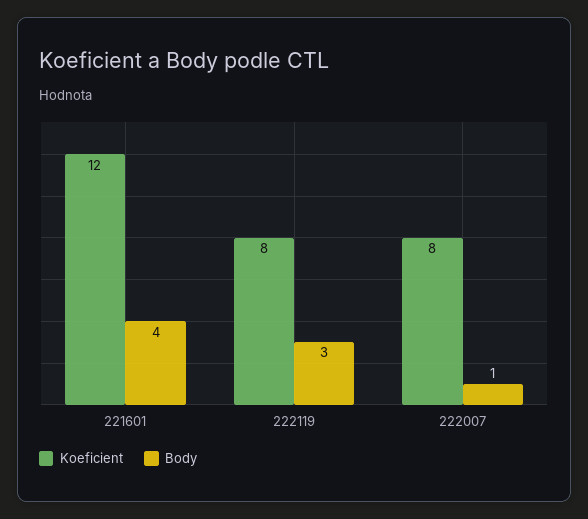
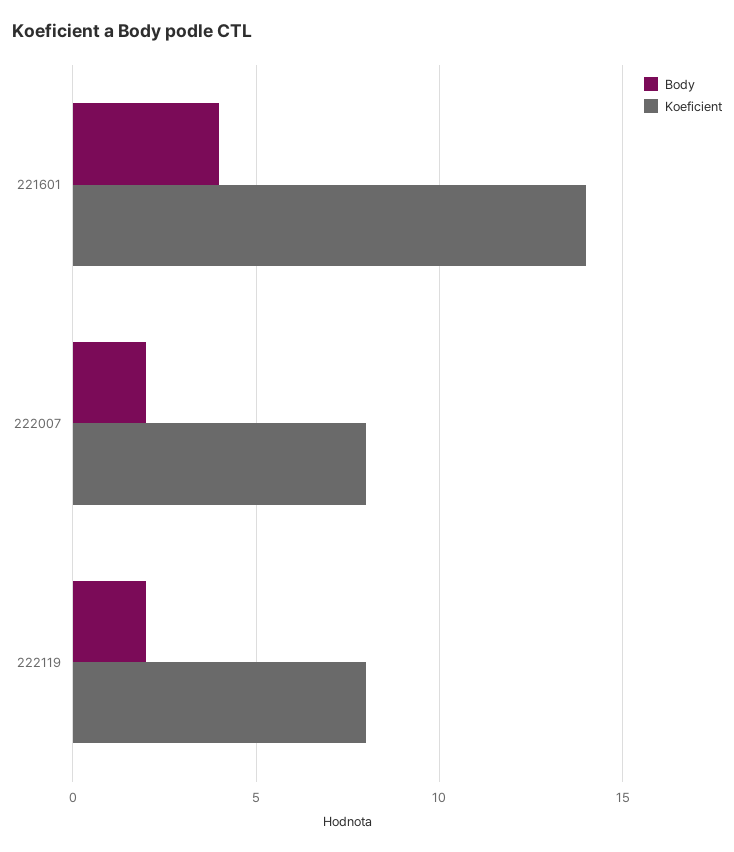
Koeficient, 221601: 12 -> 14
Body, 222119: 3 -> 2
Body, 222007: 1 -> 2

